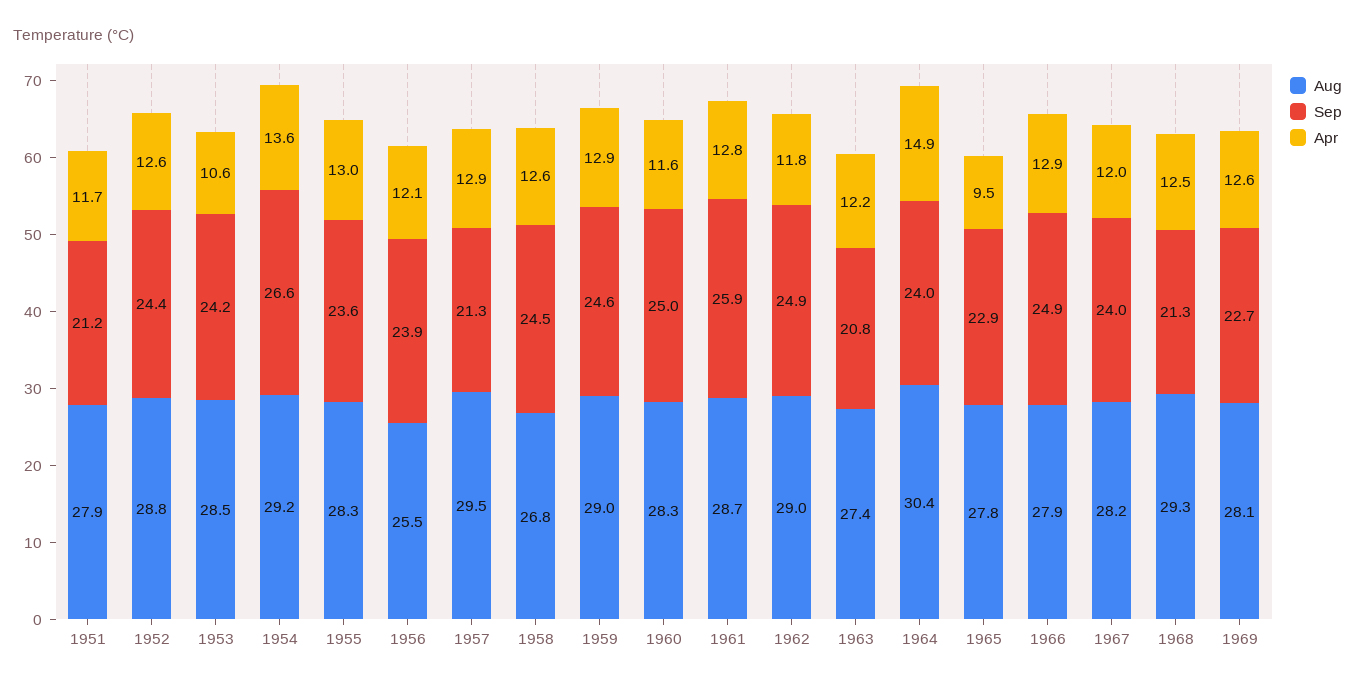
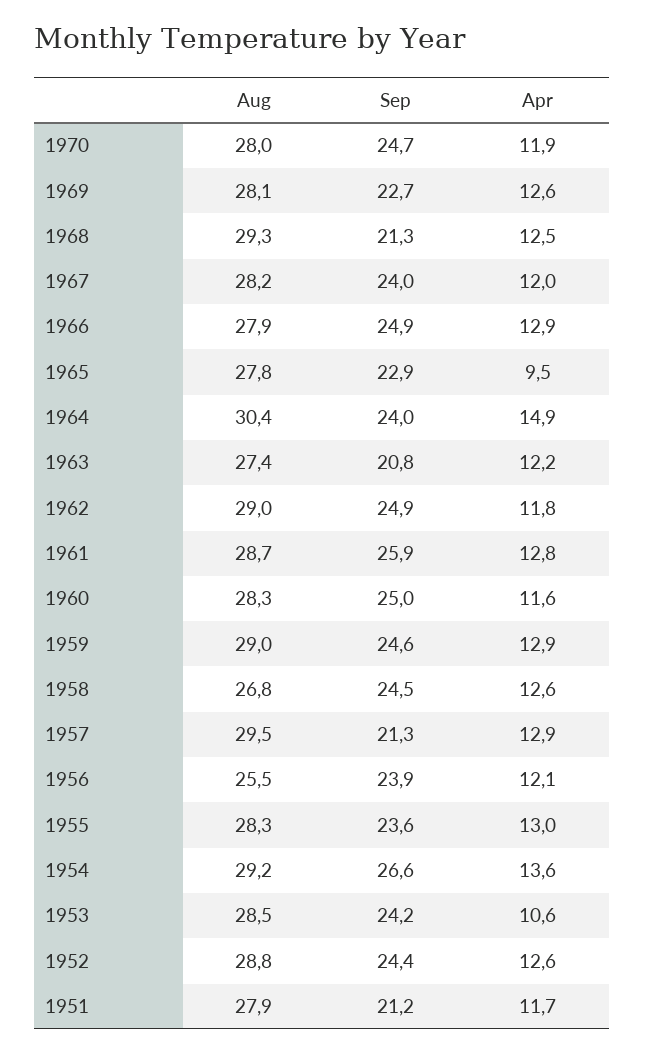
Aug, 1970: none -> 28
Sep, 1970: none -> 24.7
Apr, 1970: none -> 11.9

